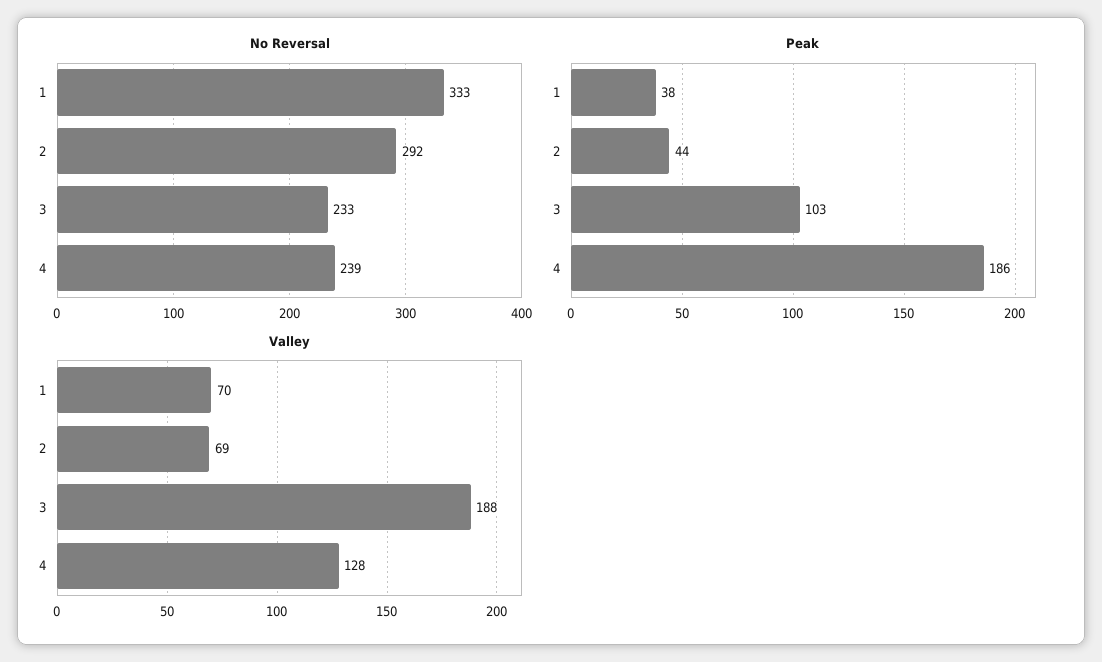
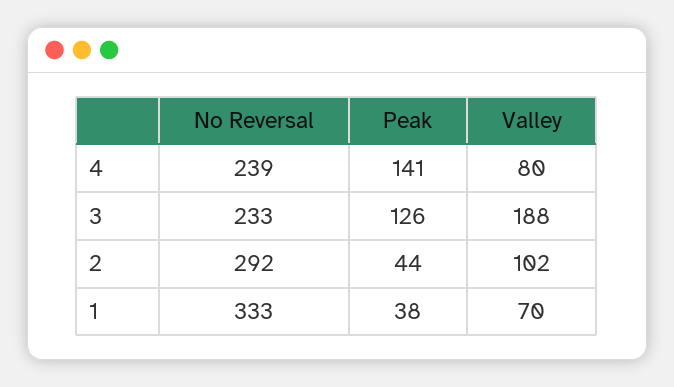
Peak, 3: 103 -> 126
Peak, 4: 186 -> 141
Valley, 2: 69 -> 102
Valley, 4: 128 -> 80

